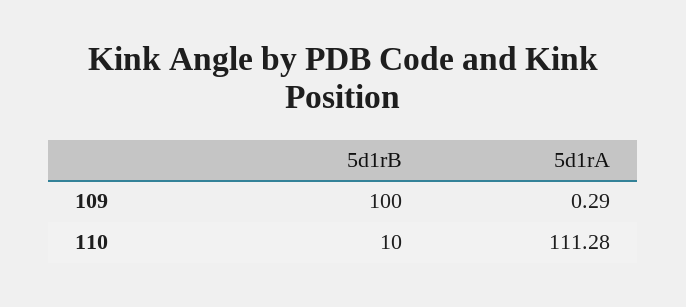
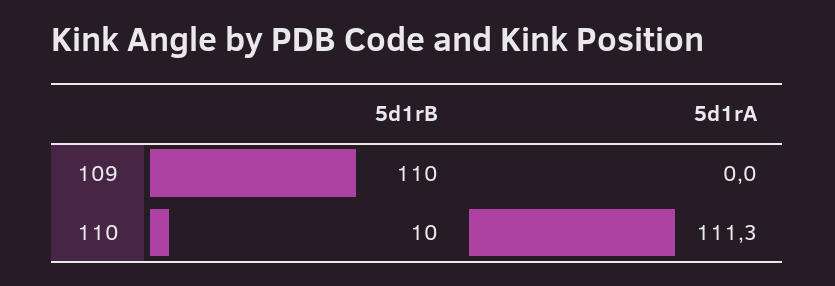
5d1rB, 109: 100 -> 110
5d1rA, 109: 0.29 -> 0

